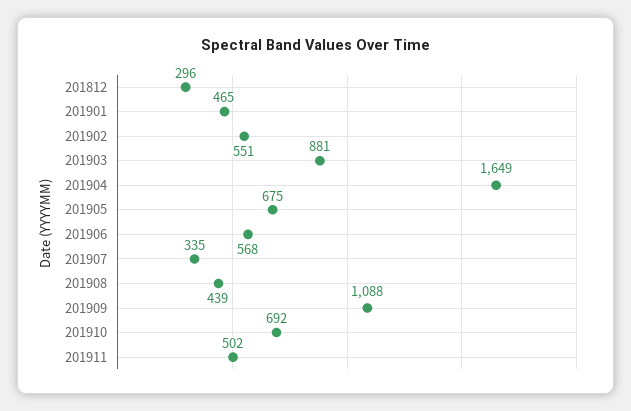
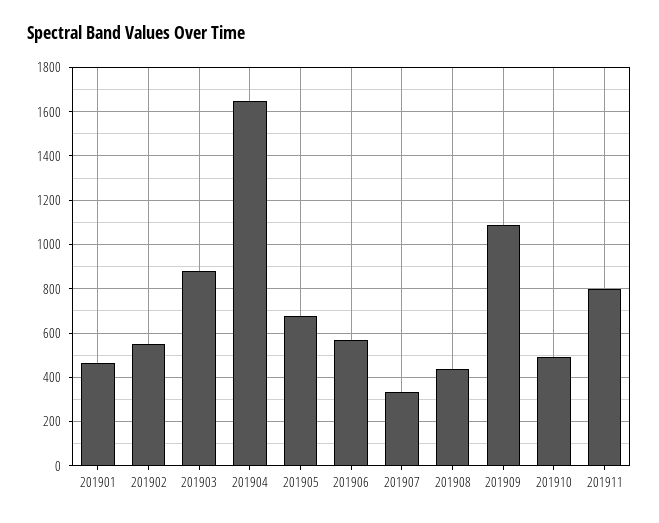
201812: 296 -> none
201910: 692 -> 500
201911: 502 -> 800

